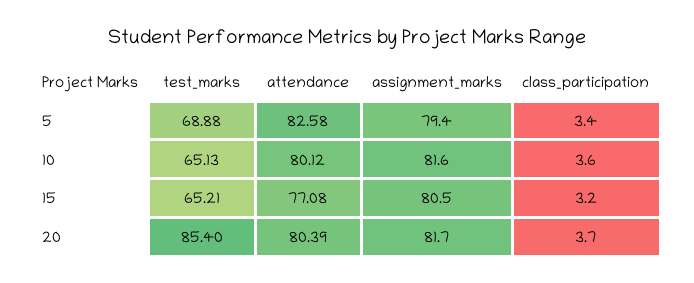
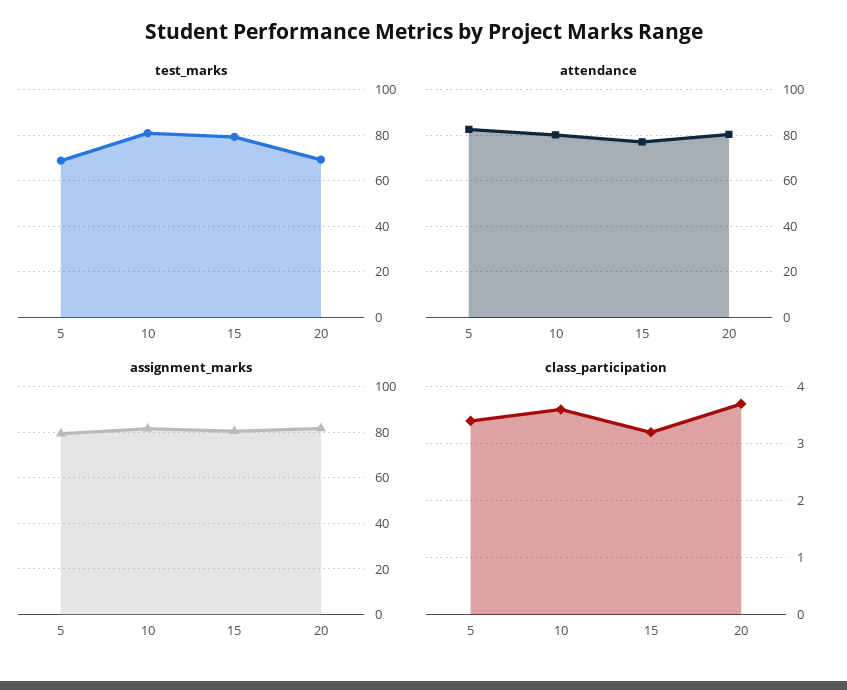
test_marks, 10: 65.13 -> 80
test_marks, 15: 65.21 -> 80
test_marks, 20: 85.4 -> 70

